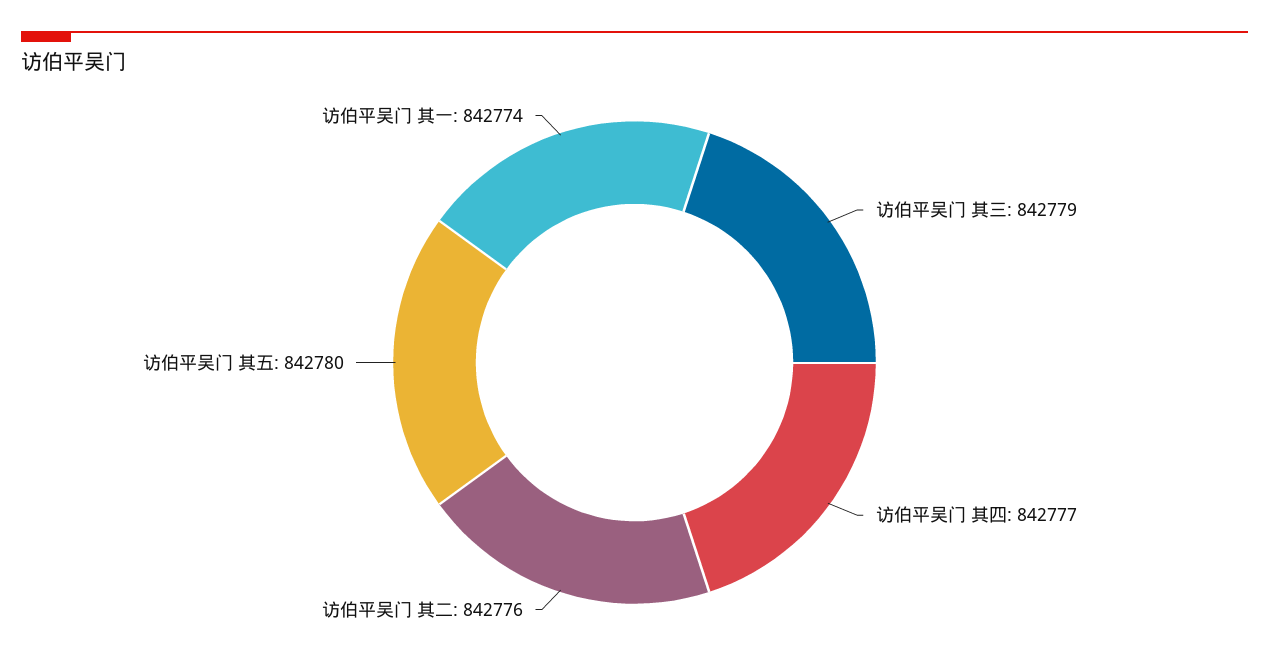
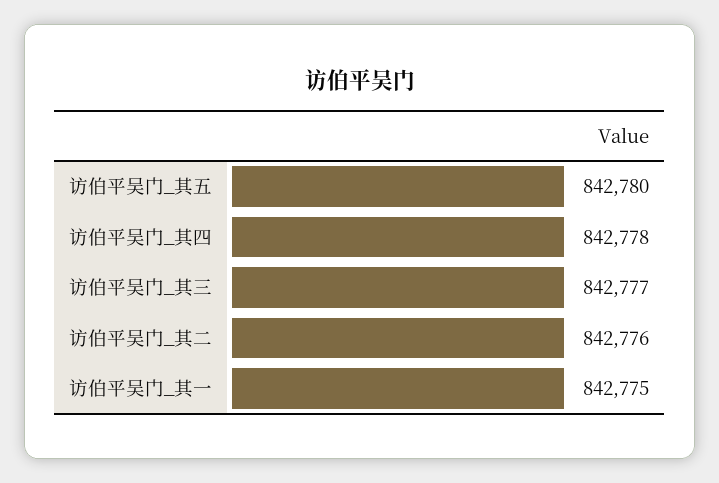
访伯平吴门 其三: 842779 -> 842777
访伯平吴门 其四: 842777 -> 842778
访伯平吴门 其一: 842774 -> 842775

